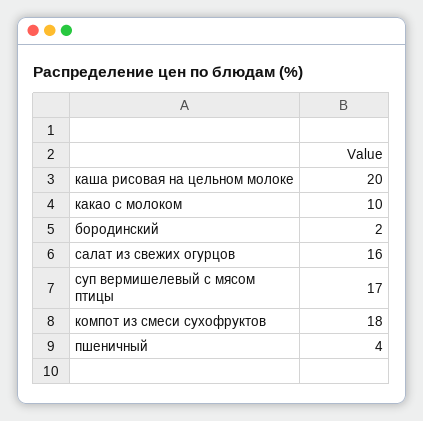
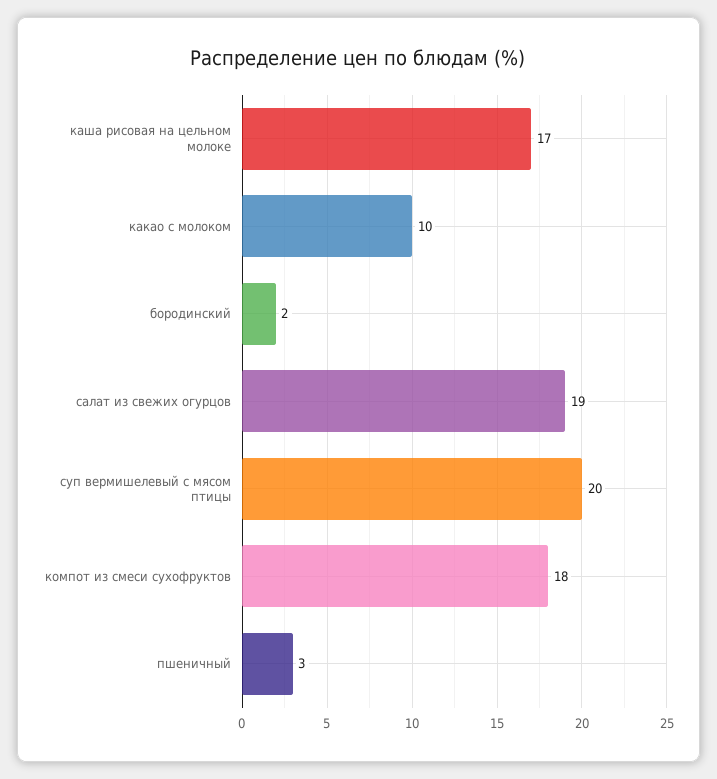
каша рисовая на цельном молоке: 20 -> 17
салат из свежих огурцов: 16 -> 19
суп вермишелевый с мясом птицы: 17 -> 20
пшеничный: 4 -> 3

